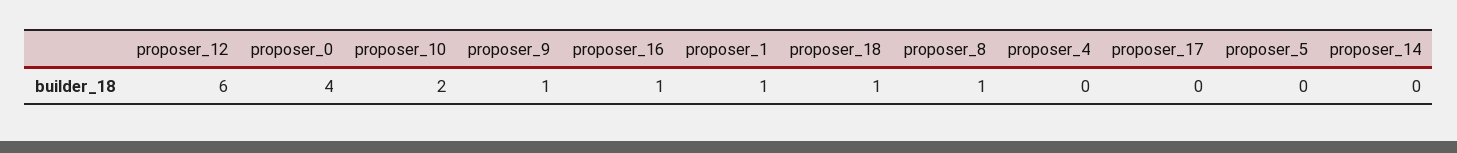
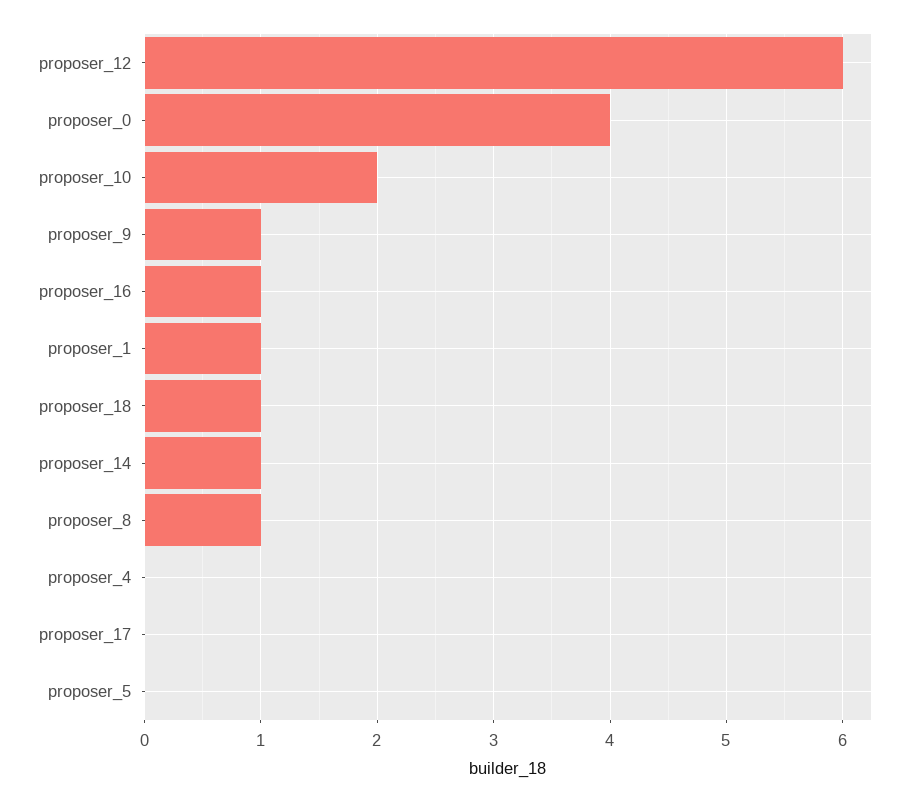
proposer_14: 0 -> 1

